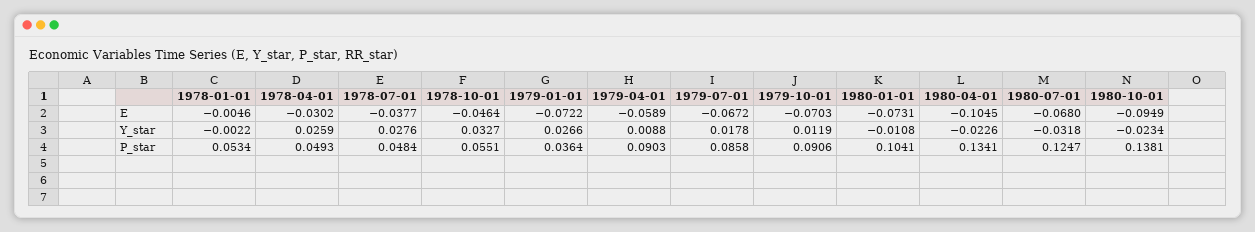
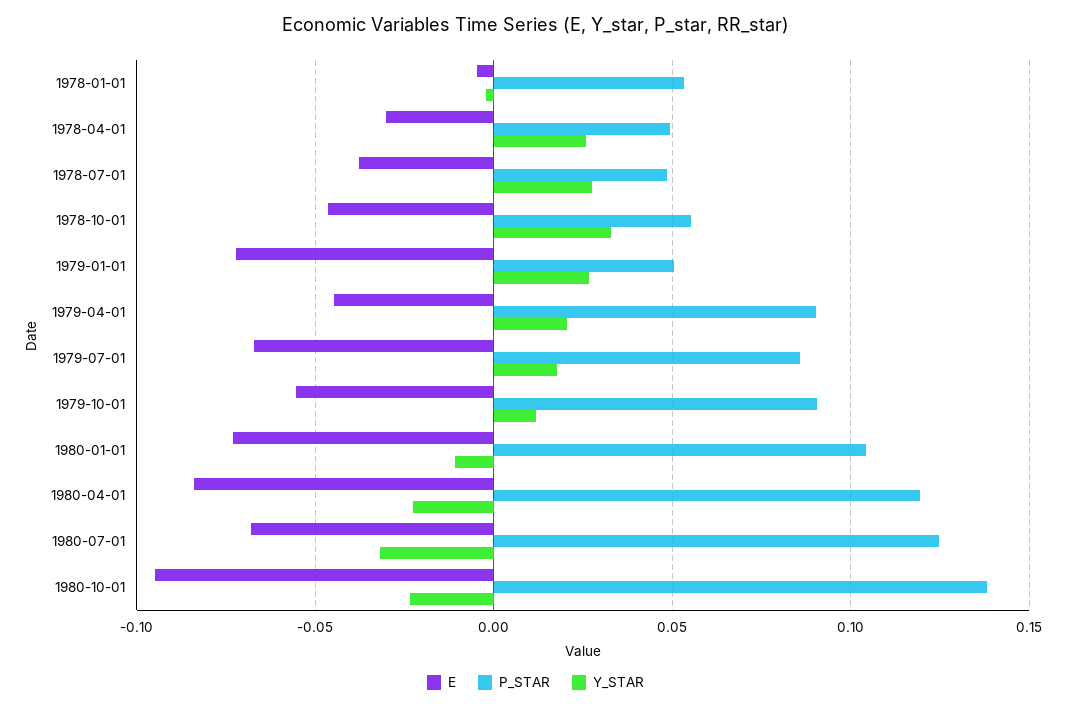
E, 1979-04-01: -0.0589 -> -0.045
E, 1979-10-01: -0.0703 -> -0.055
E, 1980-04-01: -0.1045 -> -0.085
Y_star, 1979-04-01: 0.0088 -> 0.02
P_star, 1979-01-01: 0.0364 -> 0.05
P_star, 1980-04-01: 0.1341 -> 0.12

